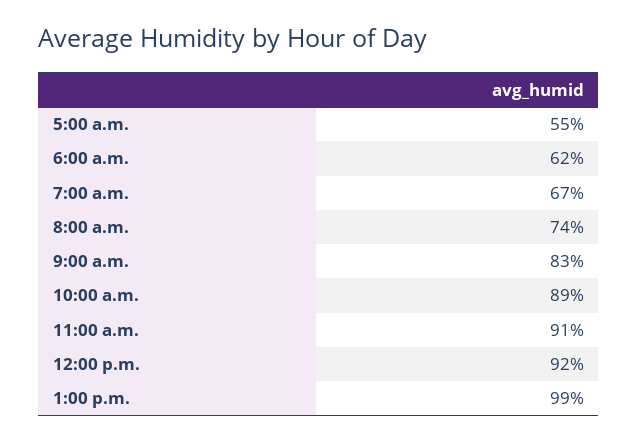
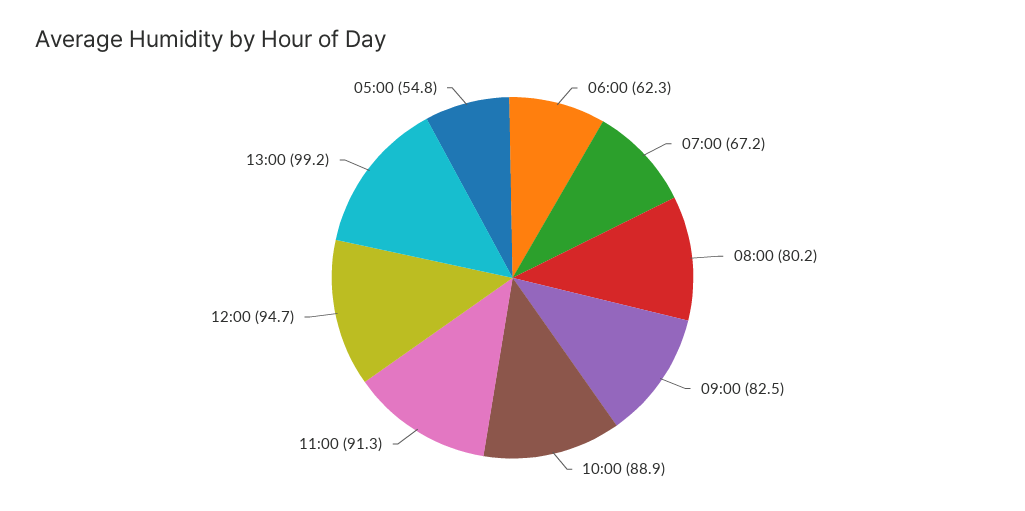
8:00 a.m.: 74 -> 80.2
12:00 p.m.: 92 -> 94.7

